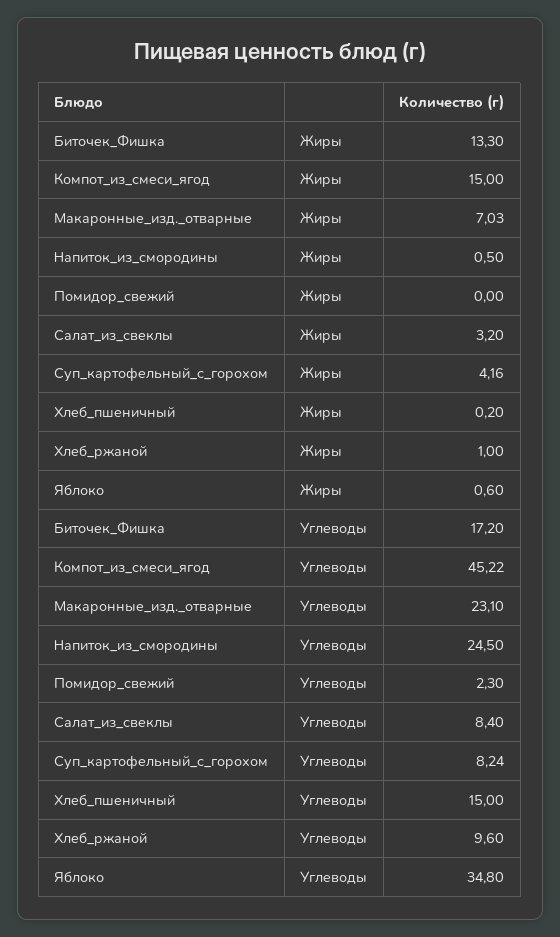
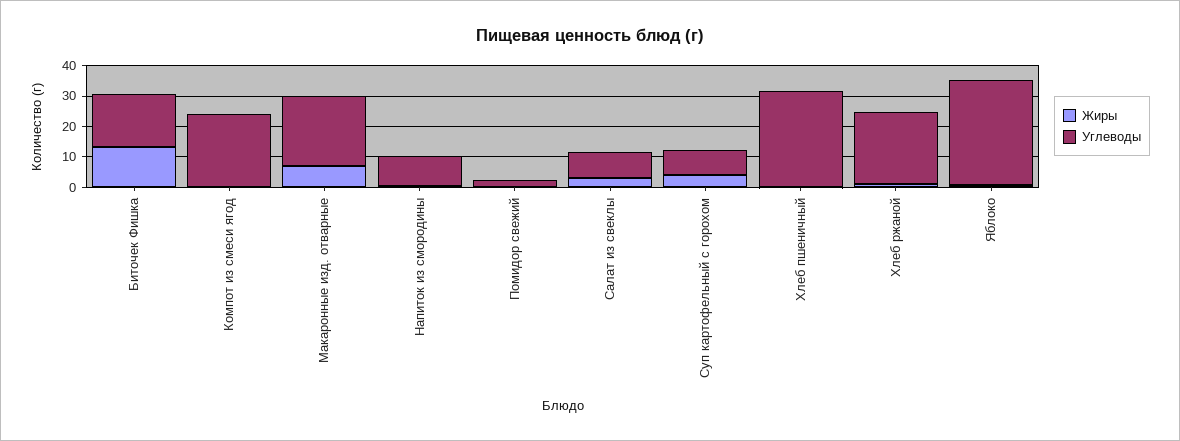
Жиры, Компот_из_смеси_ягод: 15 -> 0
Углеводы, Компот_из_смеси_ягод: 45.22 -> 25
Углеводы, Напиток_из_смородины: 24.5 -> 10
Углеводы, Хлеб_пшеничный: 15 -> 30
Углеводы, Хлеб_ржаной: 9.6 -> 25

